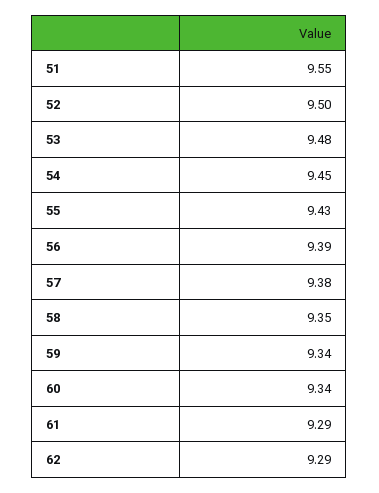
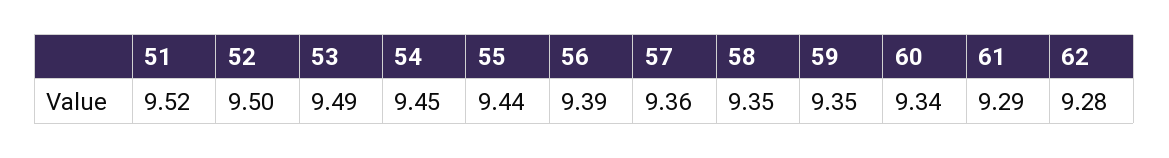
51: 9.55 -> 9.52
53: 9.48 -> 9.49
55: 9.43 -> 9.44
57: 9.38 -> 9.36
59: 9.34 -> 9.35
62: 9.29 -> 9.28

